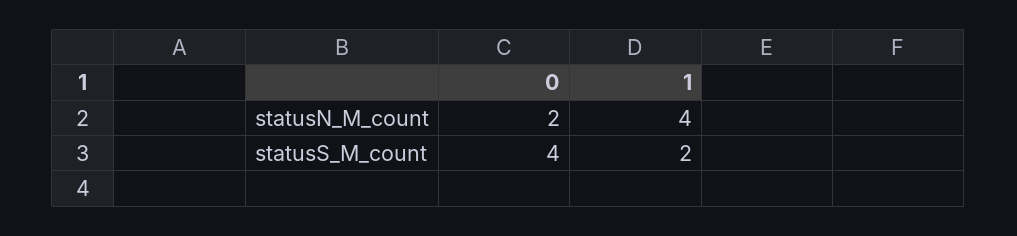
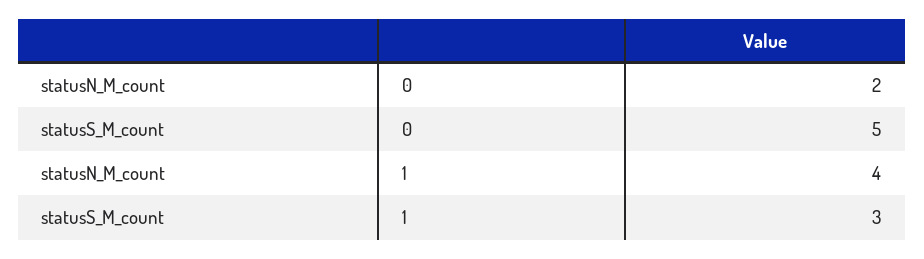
0, statusS_M_count: 4 -> 5
1, statusS_M_count: 2 -> 3

